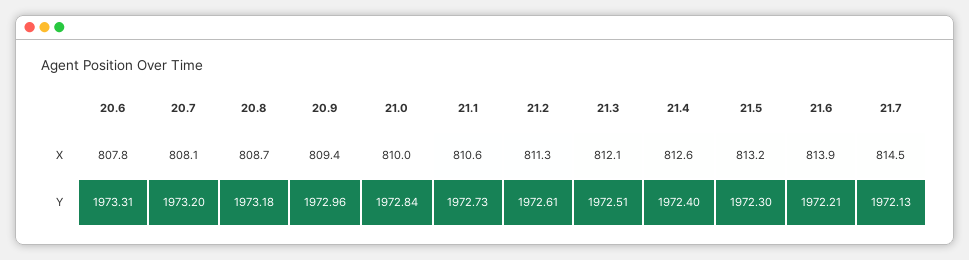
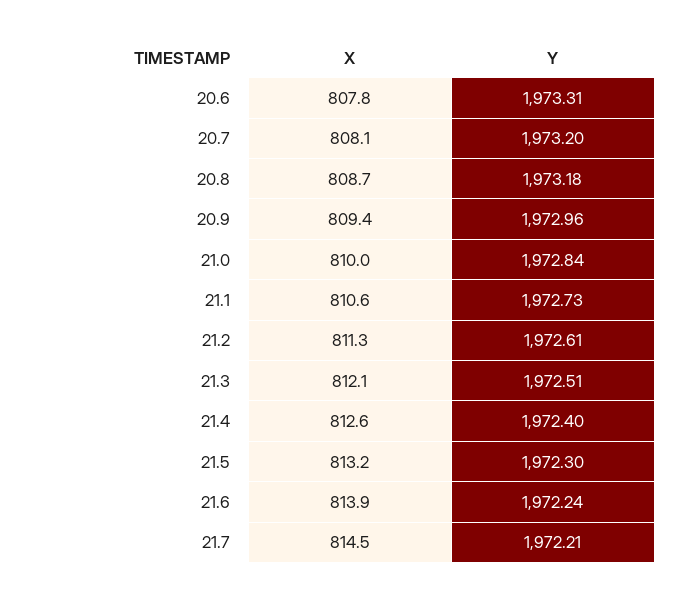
21.6, Y: 1972.21 -> 1972.24
21.7, Y: 1972.13 -> 1972.21

